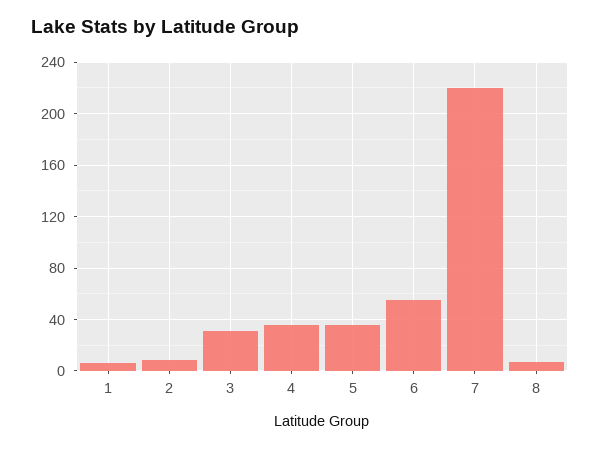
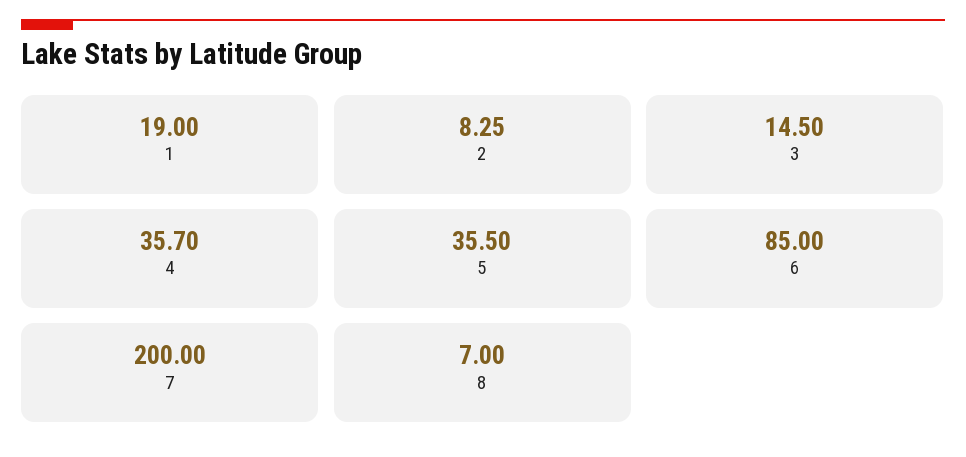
1: 5 -> 19
3: 30 -> 14.5
6: 55 -> 85
7: 220 -> 200

